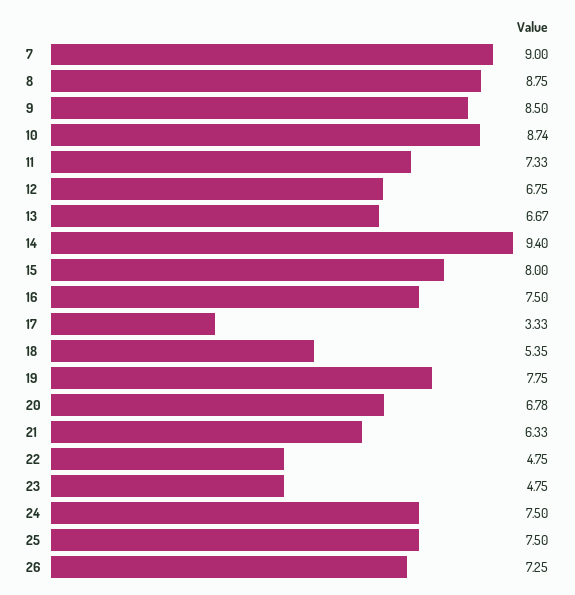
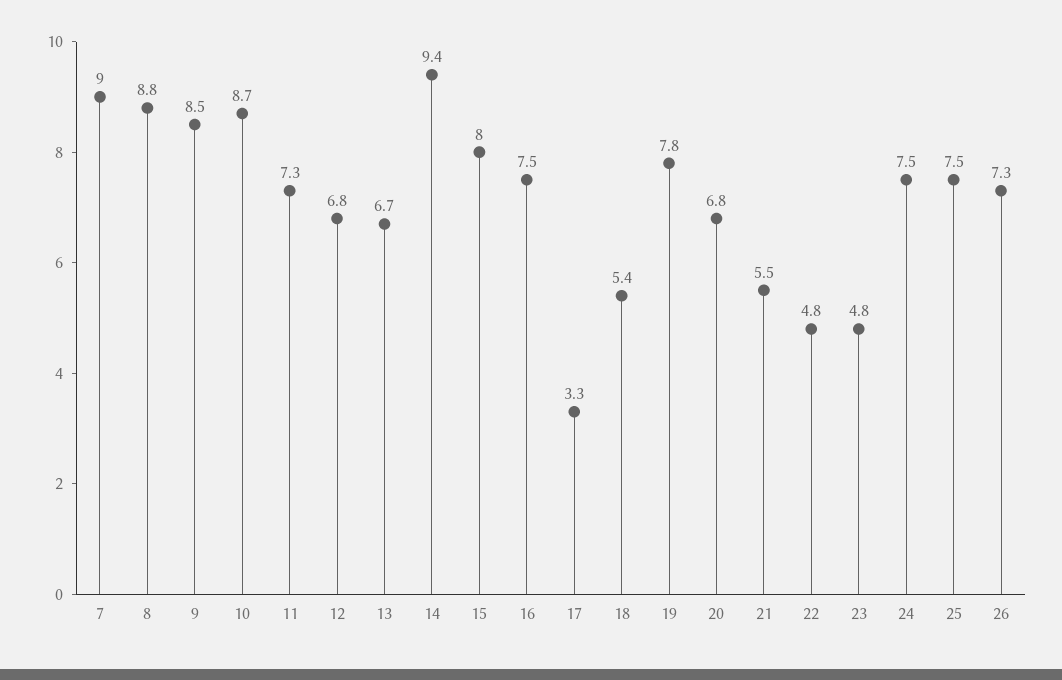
21: 6.33 -> 5.5

